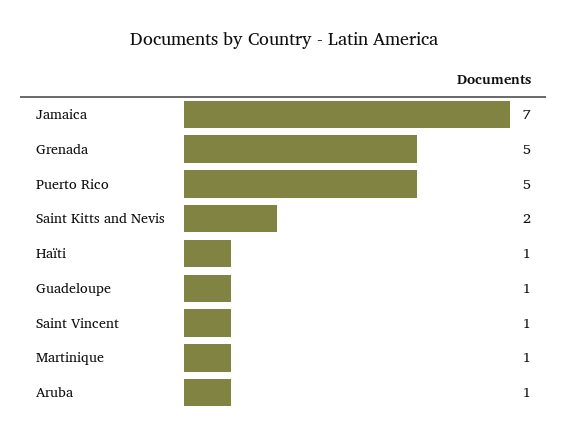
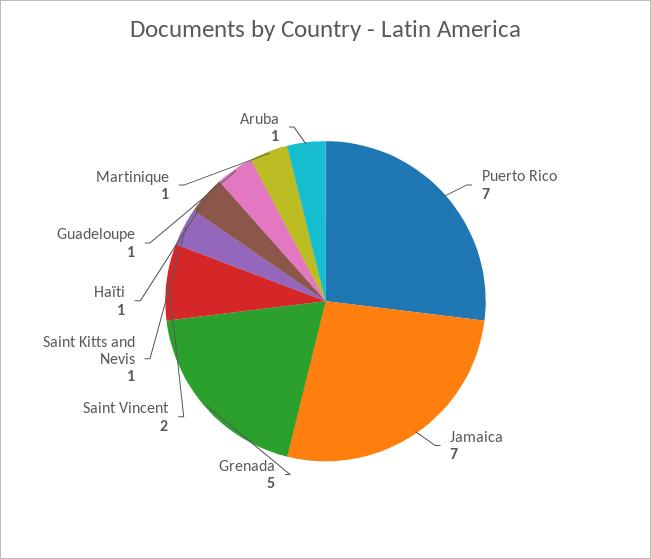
Puerto Rico: 5 -> 7
Saint Kitts and Nevis: 2 -> 1
Saint Vincent: 1 -> 2

